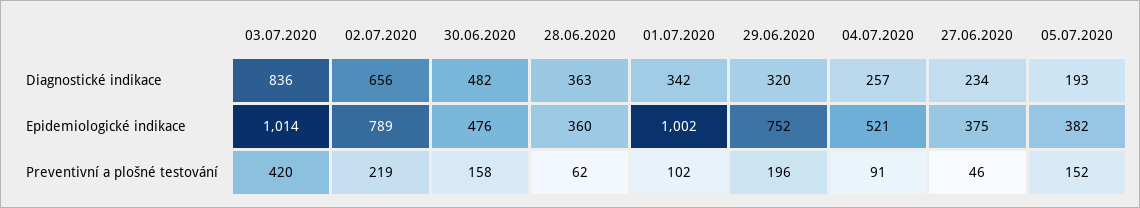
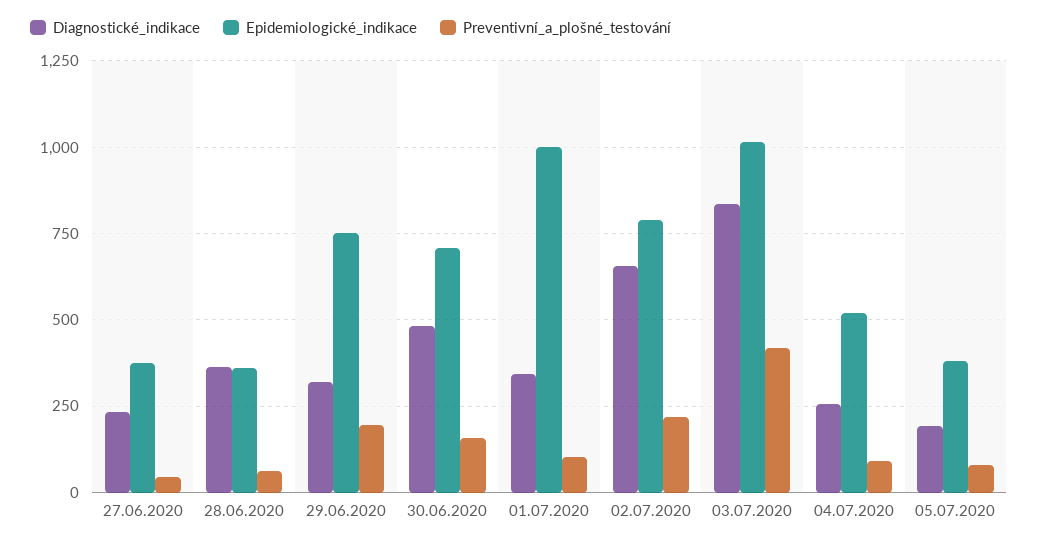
Epidemiologické indikace, 30.06.2020: 476 -> 700
Preventivní a plošné testování, 05.07.2020: 152 -> 75

